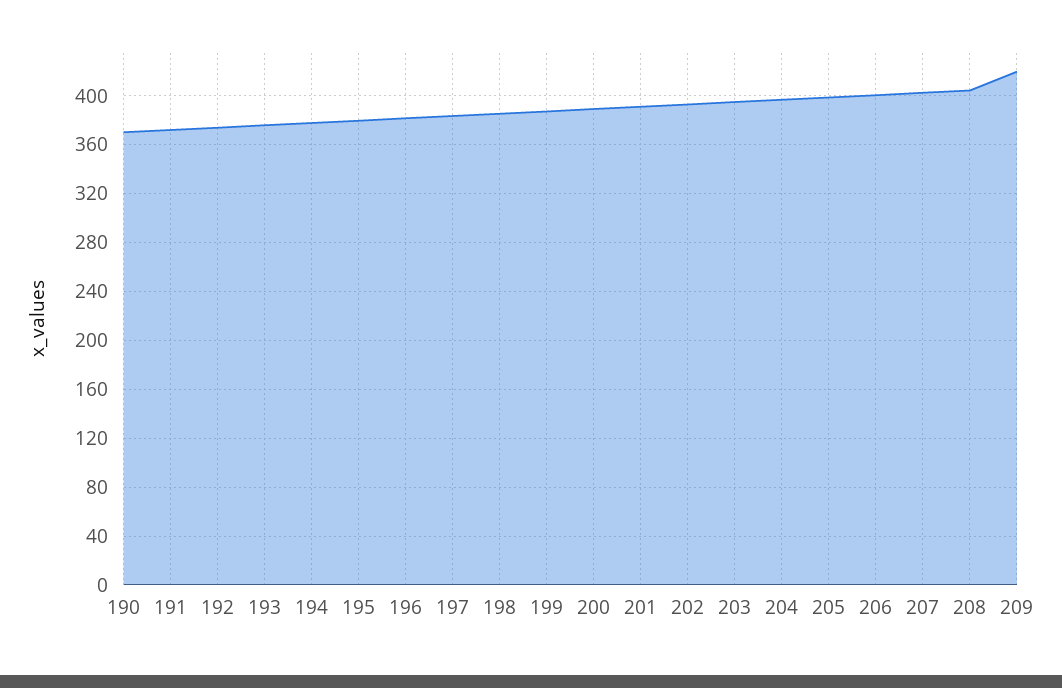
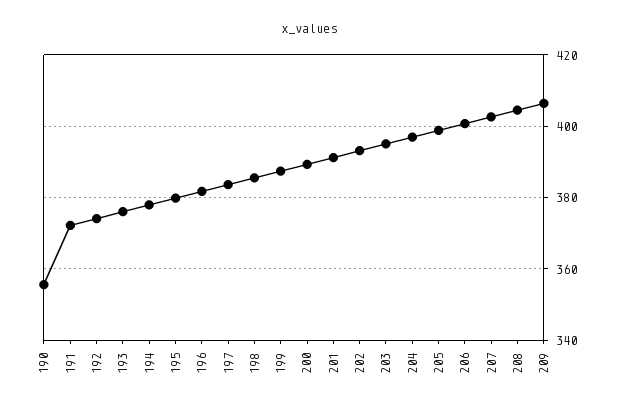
190: 370 -> 356
209: 420 -> 406

